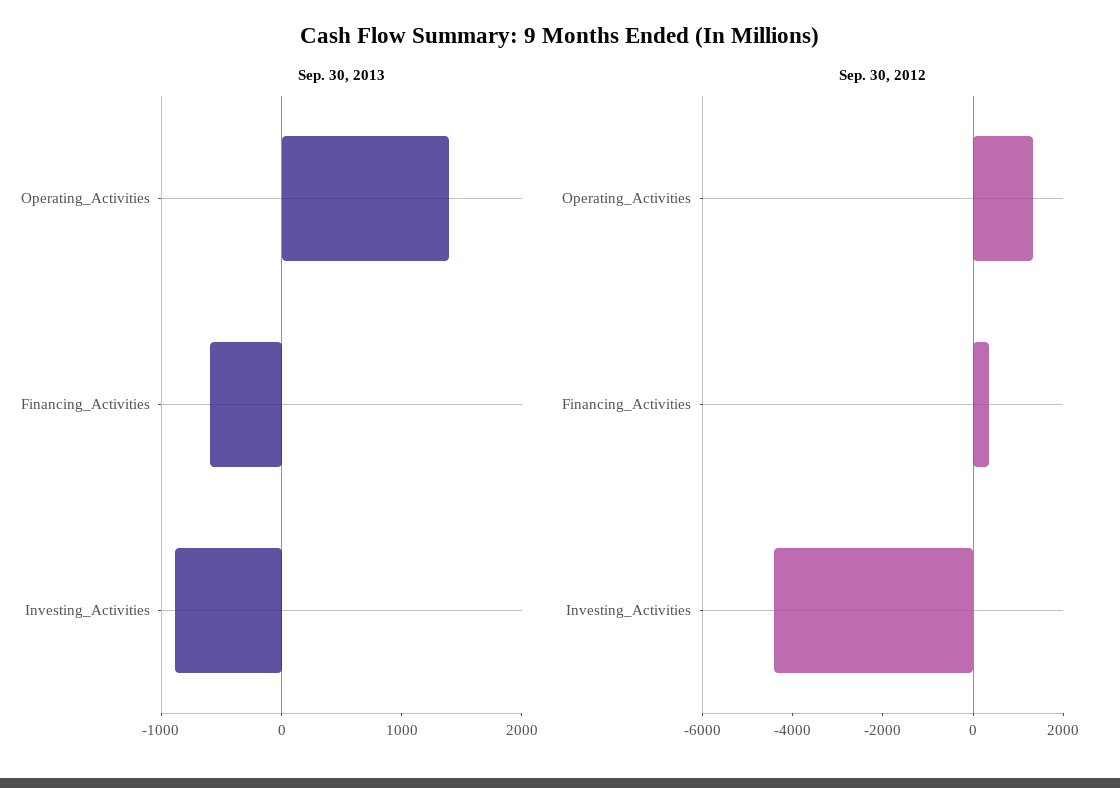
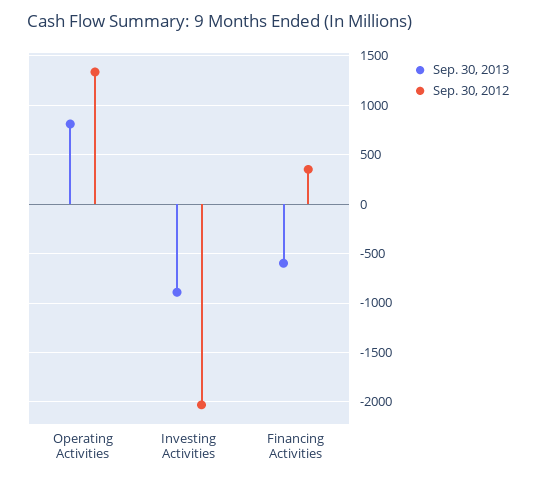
Sep. 30, 2013, Operating_Activities: 1400 -> 800
Sep. 30, 2012, Investing_Activities: -4500 -> -2000

